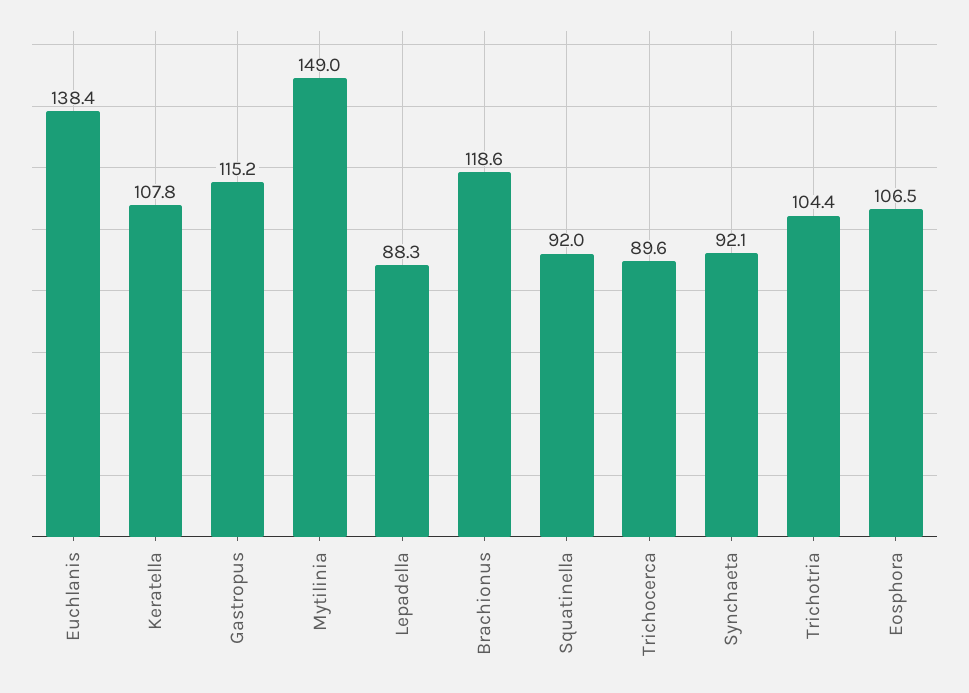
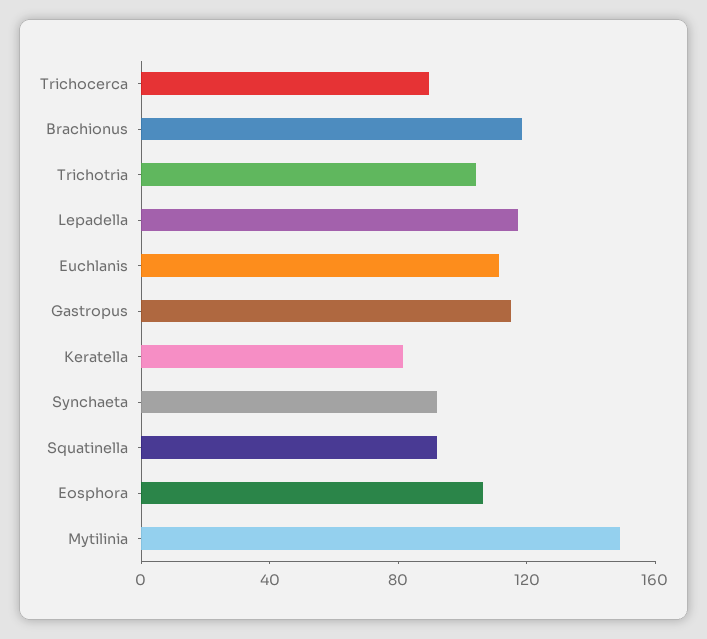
Euchlanis: 138.4 -> 110
Keratella: 107.8 -> 80
Lepadella: 88.3 -> 120

